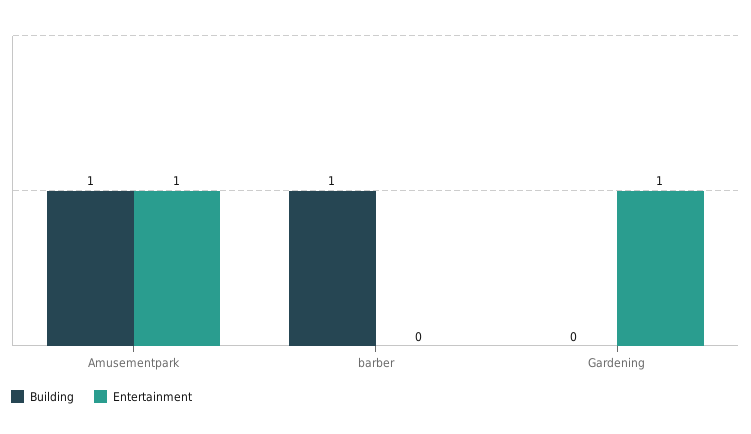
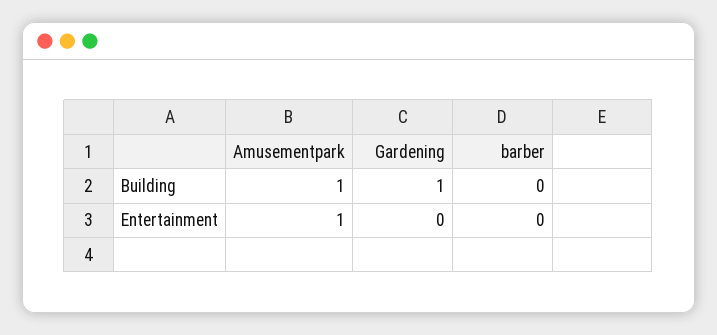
Building, barber: 1 -> 0
Building, Gardening: 0 -> 1
Entertainment, Gardening: 1 -> 0

